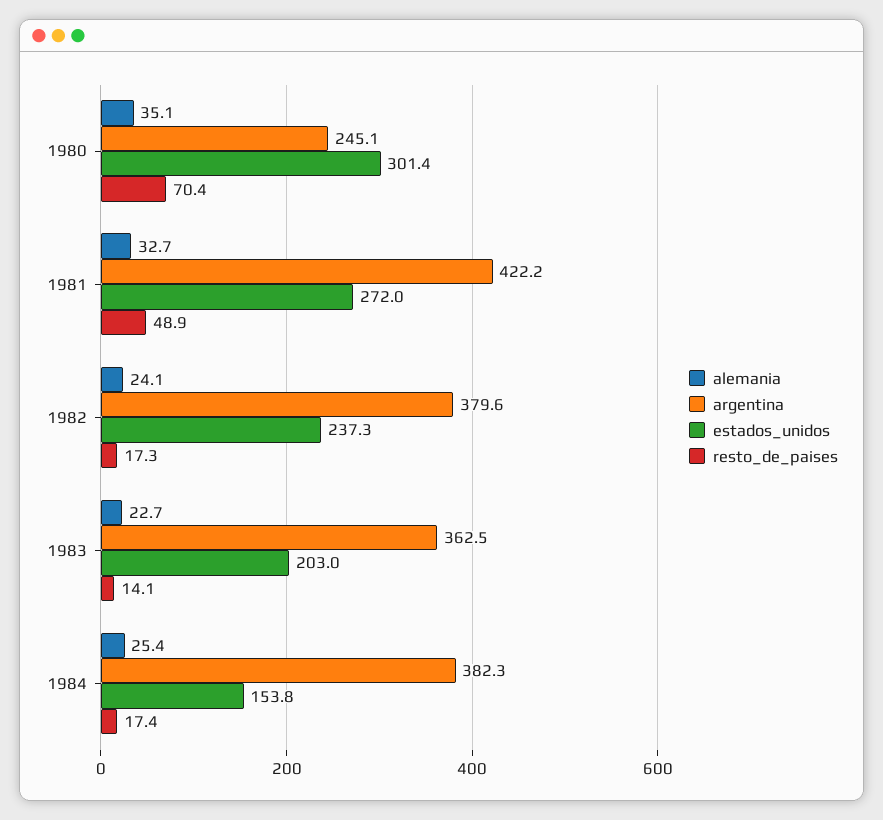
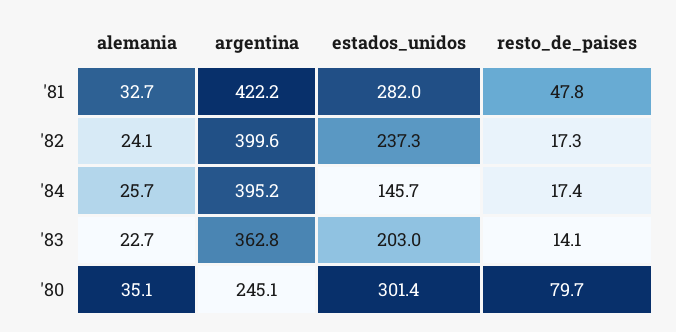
resto_de_paises, 1980: 70.4 -> 79.7
estados_unidos, 1981: 272 -> 282
resto_de_paises, 1981: 48.9 -> 47.8
argentina, 1982: 379.6 -> 399.6
argentina, 1983: 362.5 -> 362.8
alemania, 1984: 25.4 -> 25.7
argentina, 1984: 382.3 -> 395.2
estados_unidos, 1984: 153.8 -> 145.7

